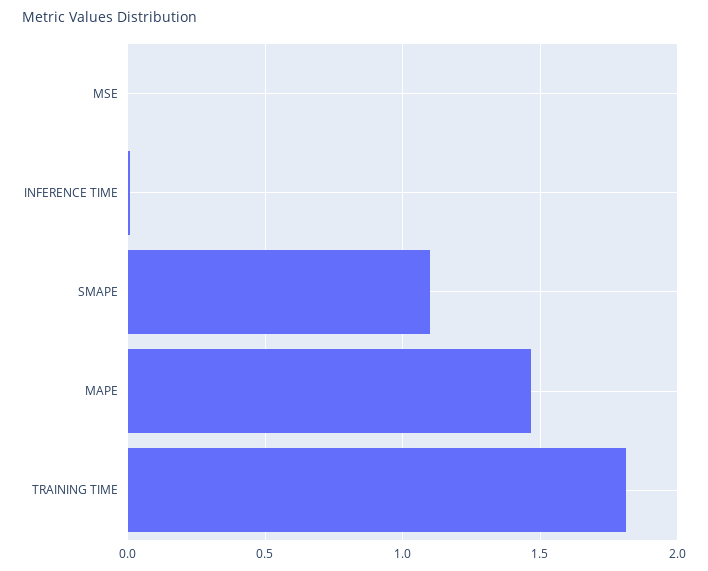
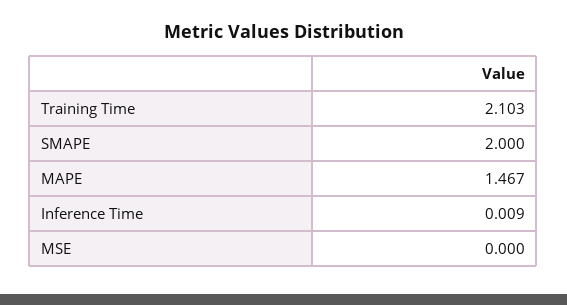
SMAPE: 1.1 -> 2
TRAINING TIME: 1.8 -> 2.103

